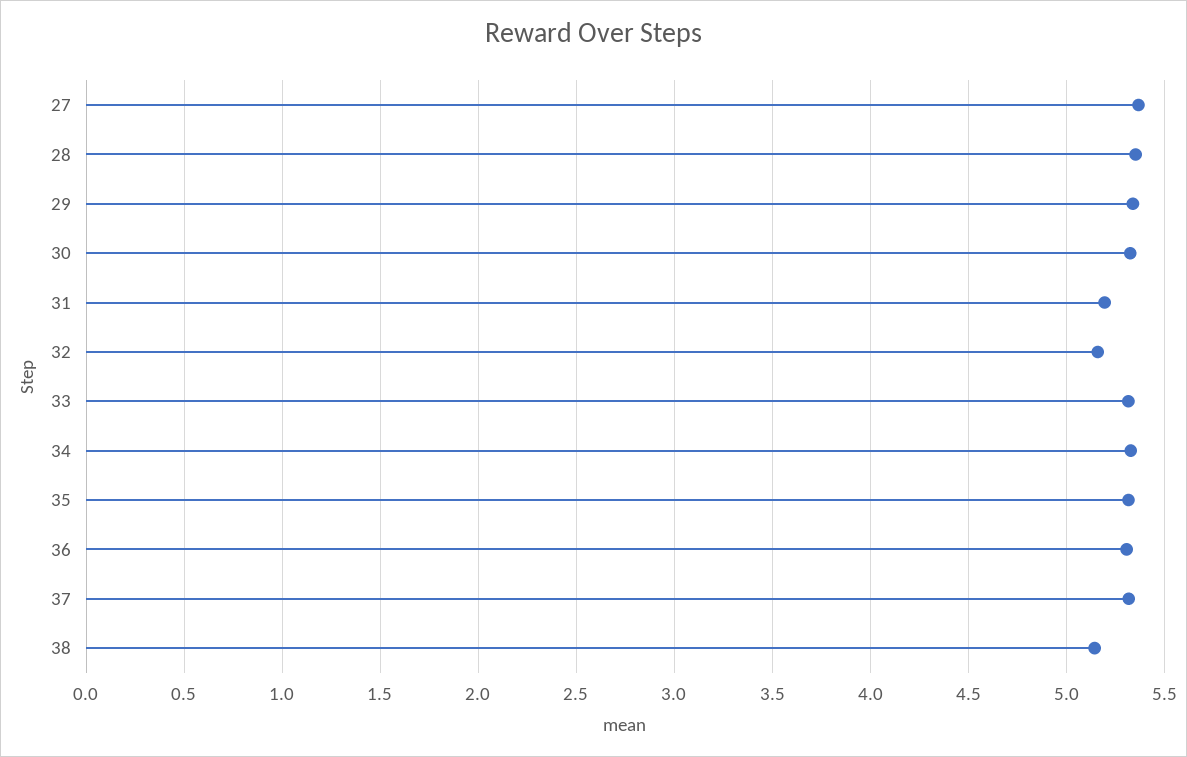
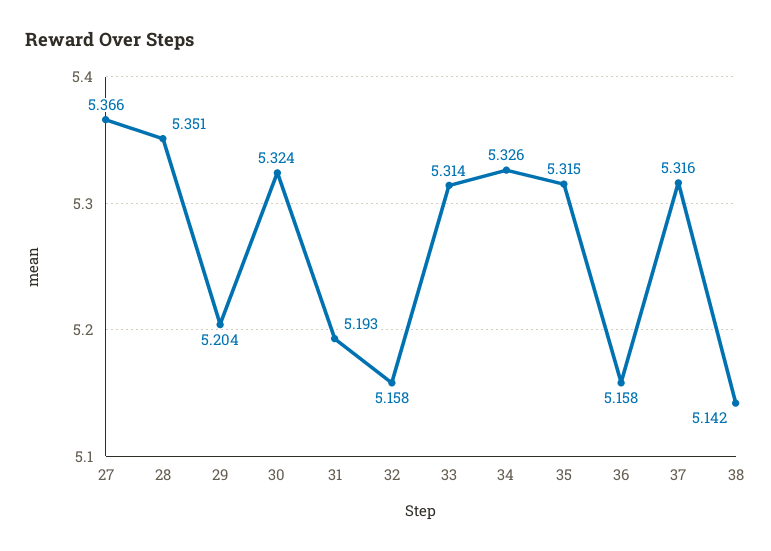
29: 5.35 -> 5.204
36: 5.3 -> 5.158

